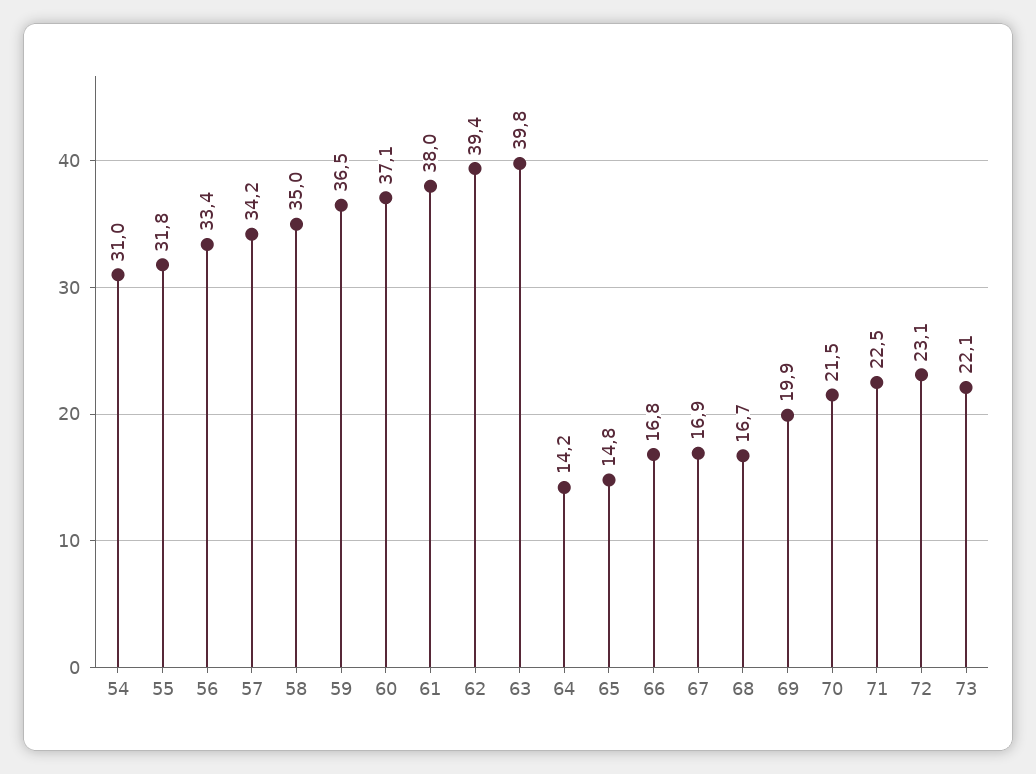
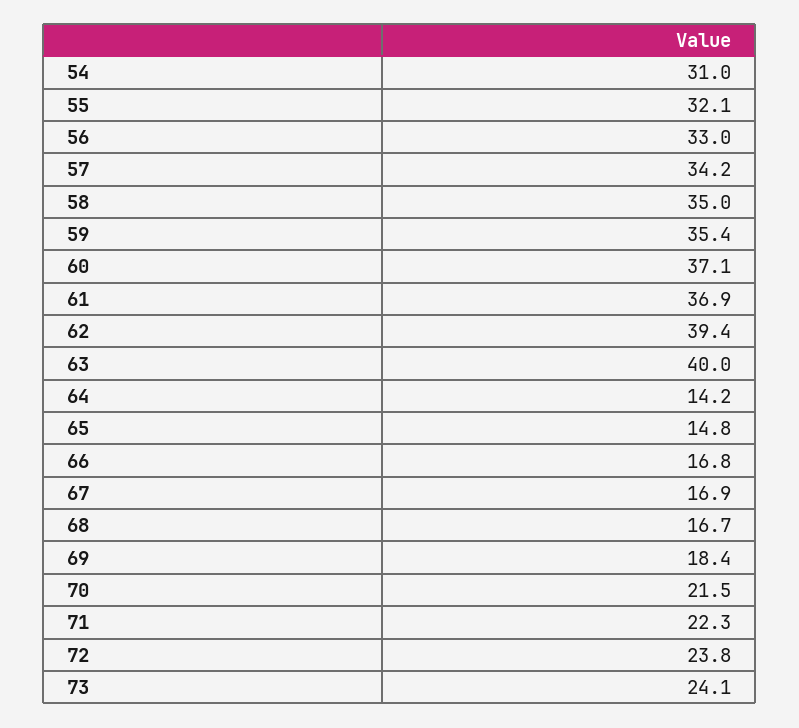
55: 31.8 -> 32.1
56: 33.4 -> 33
59: 36.5 -> 35.4
61: 38 -> 36.9
63: 39.8 -> 40
69: 19.9 -> 18.4
71: 22.5 -> 22.3
72: 23.1 -> 23.8
73: 22.1 -> 24.1

